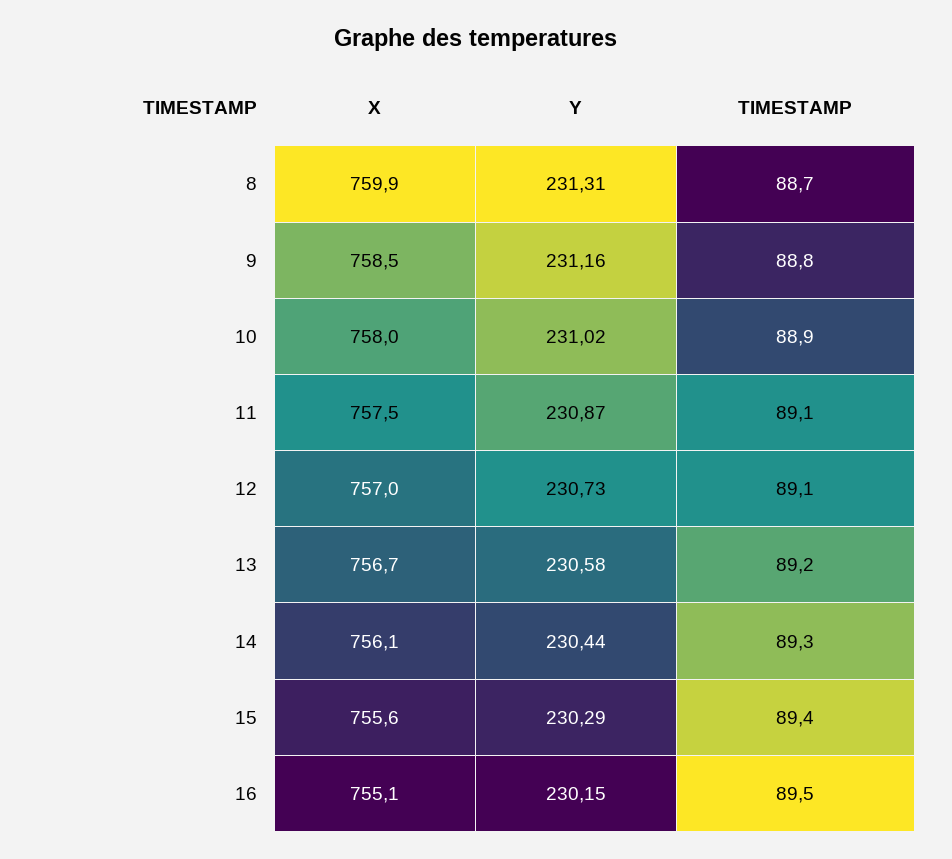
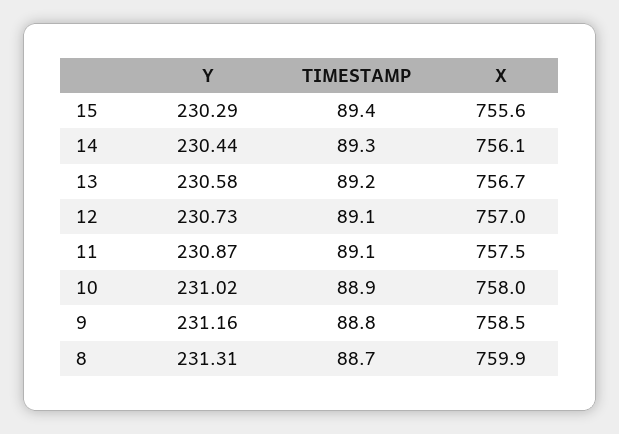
X, 16: 755.1 -> none
Y, 16: 230.15 -> none
TIMESTAMP, 16: 89.5 -> none

